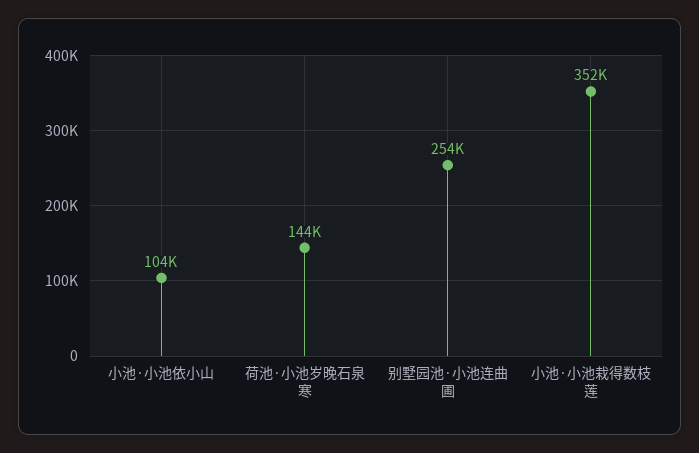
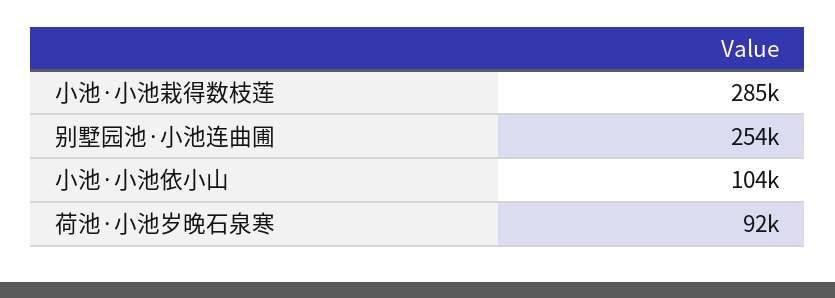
荷池·小池岁晚石泉寒: 144000 -> 92000
小池·小池栽得数枝莲: 352000 -> 285000

